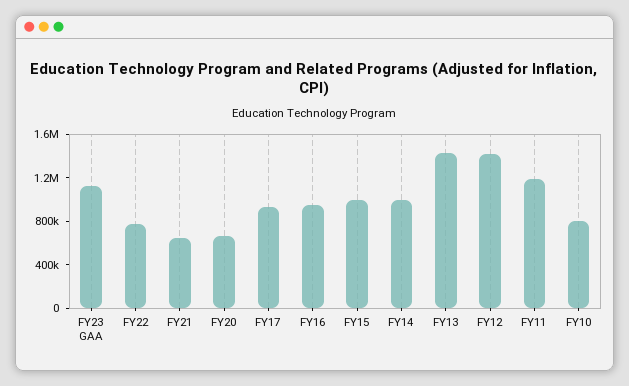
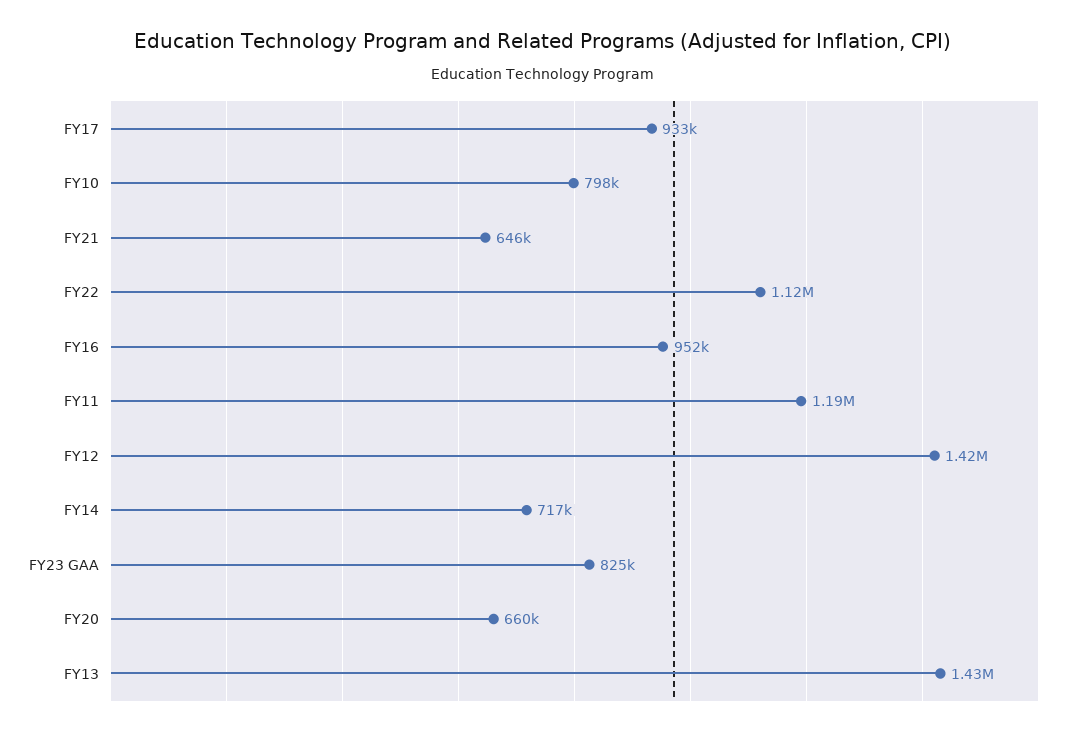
FY23 GAA: 1100000 -> 825000
FY22: 800000 -> 1120000
FY15: 1000000 -> none
FY14: 1000000 -> 717000

